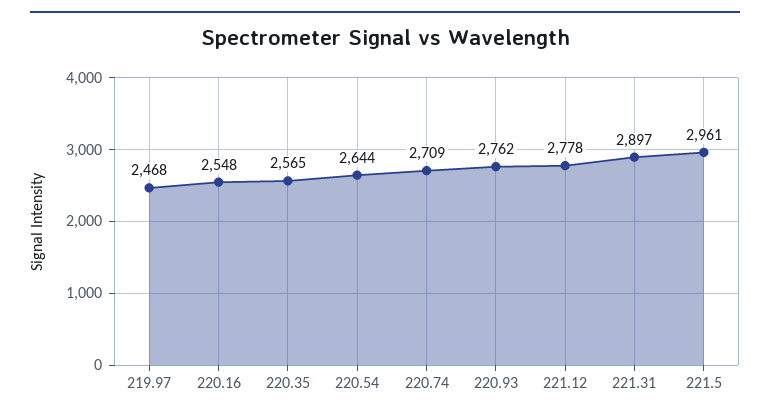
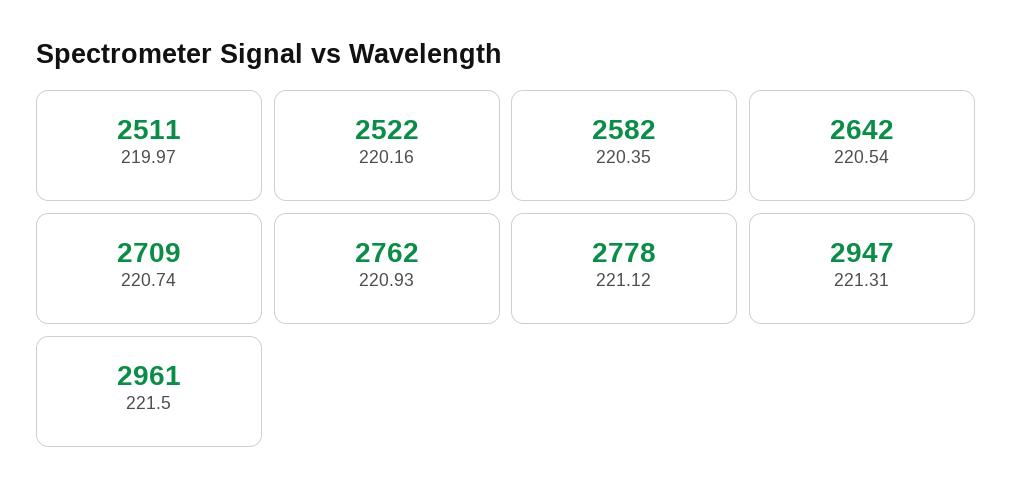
219.97: 2468 -> 2511
220.16: 2548 -> 2522
220.35: 2565 -> 2582
220.54: 2644 -> 2642
221.31: 2897 -> 2947

